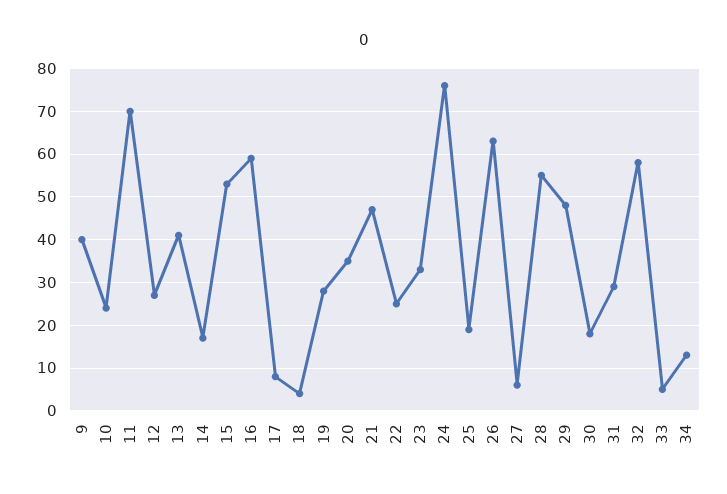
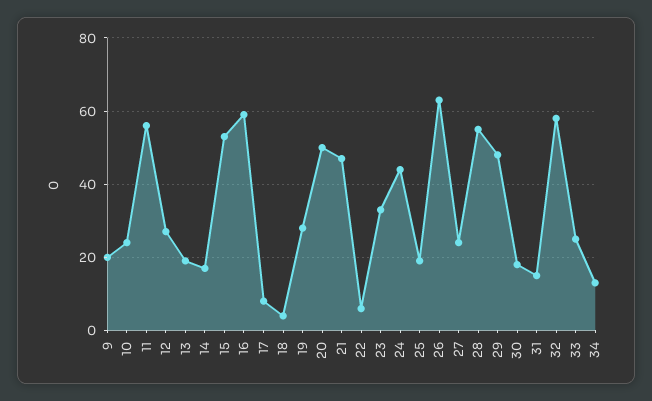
9: 40 -> 20
11: 70 -> 55
13: 40 -> 20
20: 35 -> 50
22: 25 -> 5
24: 75 -> 45
27: 5 -> 25
31: 30 -> 15
33: 5 -> 25

